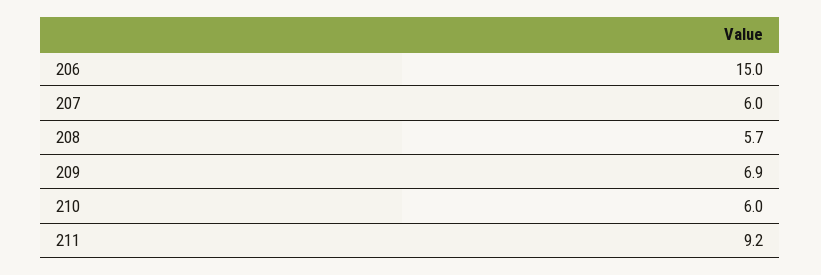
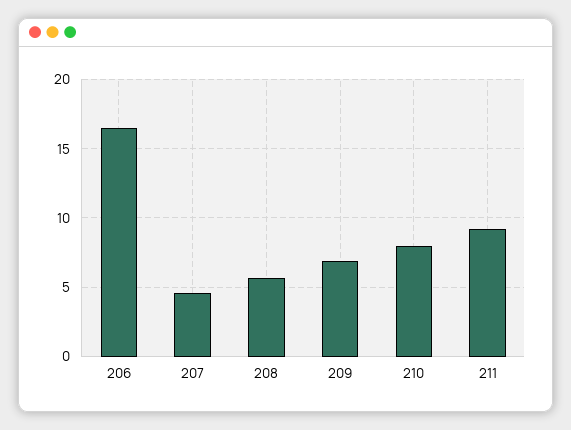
206: 15 -> 16.5
207: 6 -> 4.5
210: 6 -> 8

